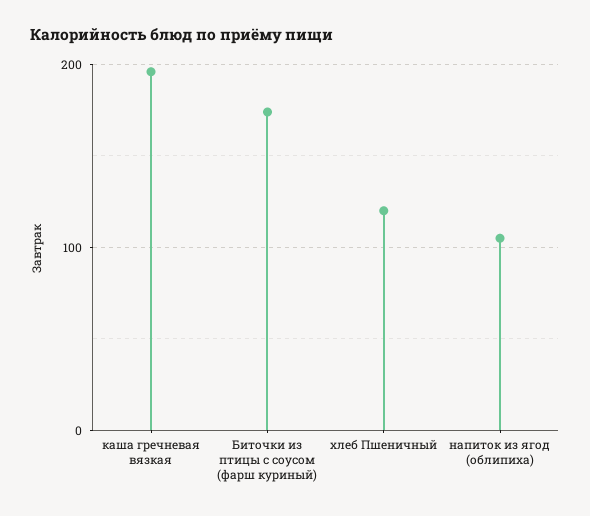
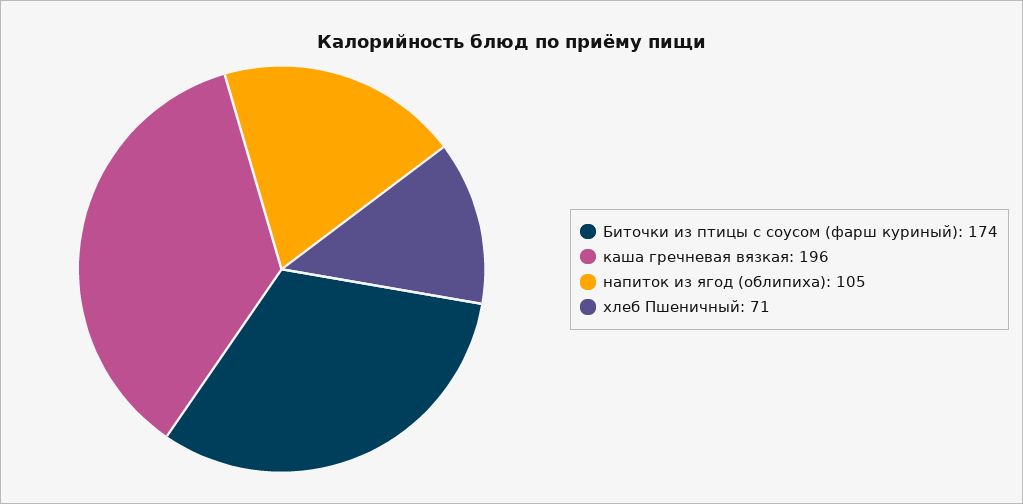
хлеб Пшеничный: 120 -> 71

